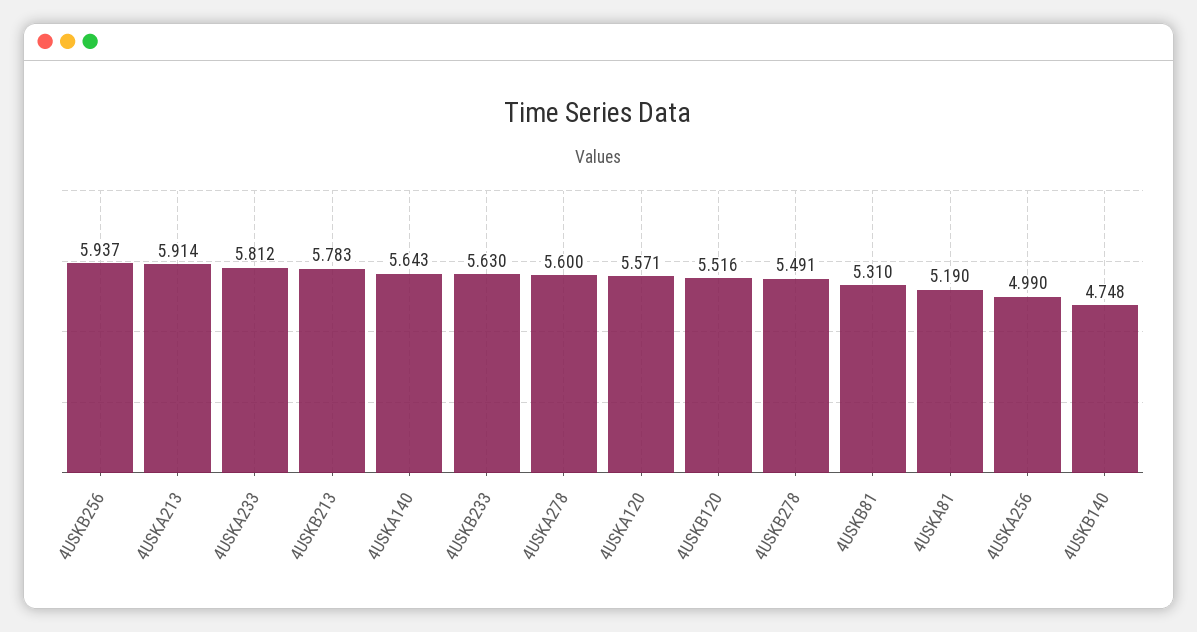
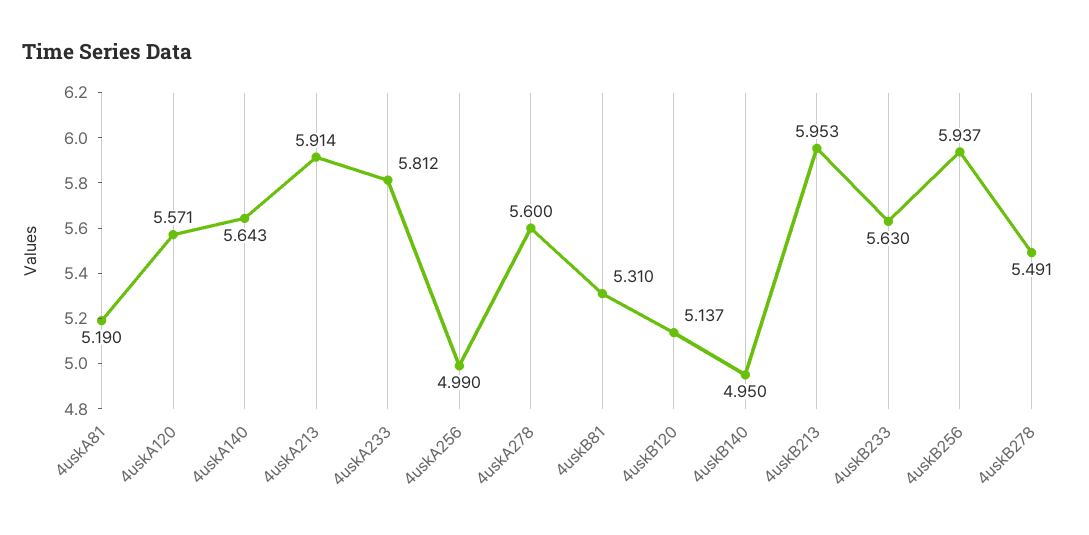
4USKB213: 5.783 -> 5.953
4USKB120: 5.516 -> 5.137
4USKB140: 4.748 -> 4.95

